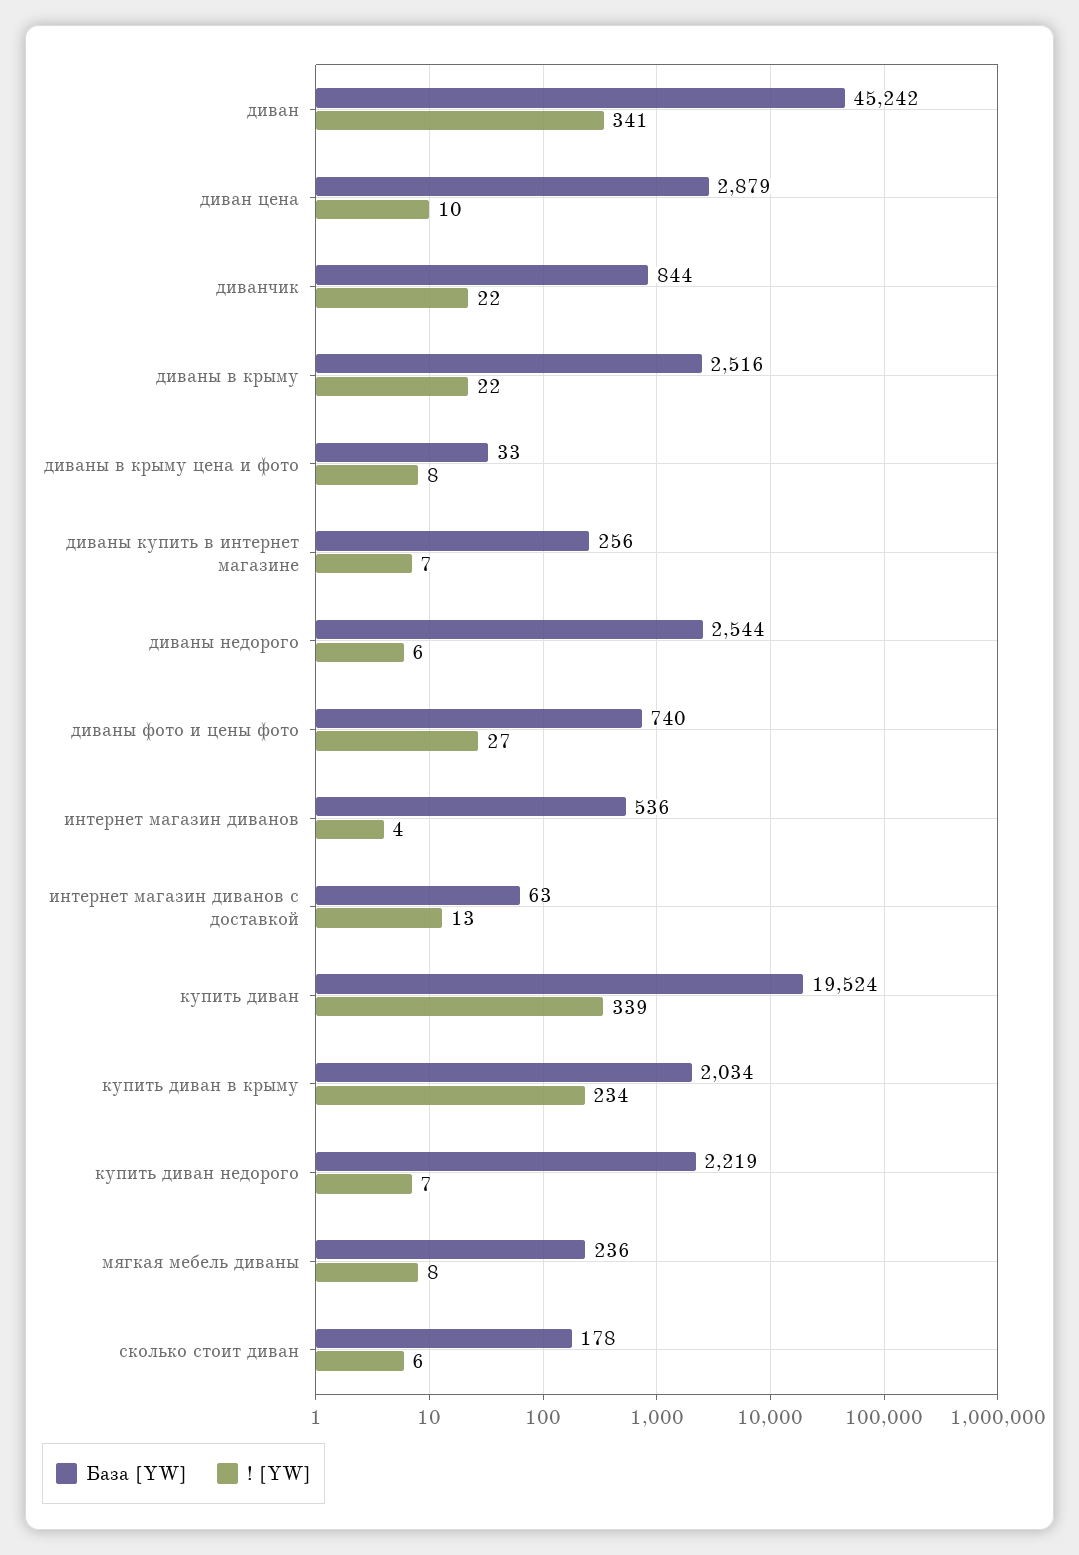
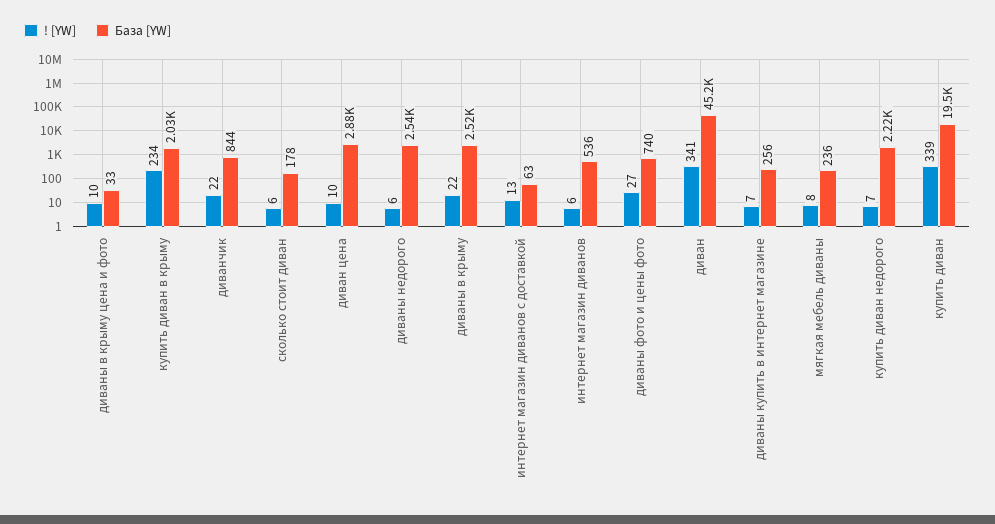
! [YW], диваны в крыму цена и фото: 8 -> 10
! [YW], интернет магазин диванов: 4 -> 6

